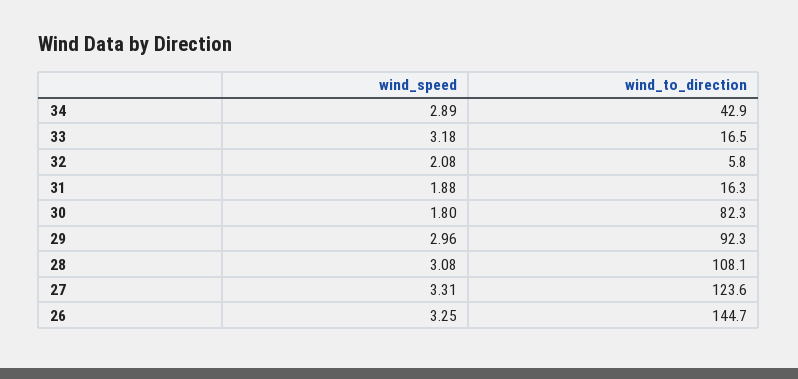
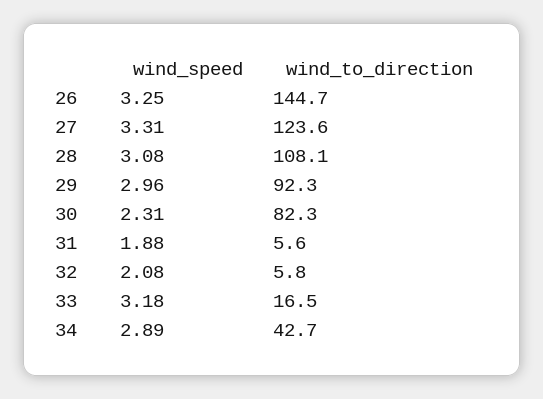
wind_to_direction, 34: 42.9 -> 42.7
wind_to_direction, 31: 16.3 -> 5.6
wind_speed, 30: 1.8 -> 2.31

